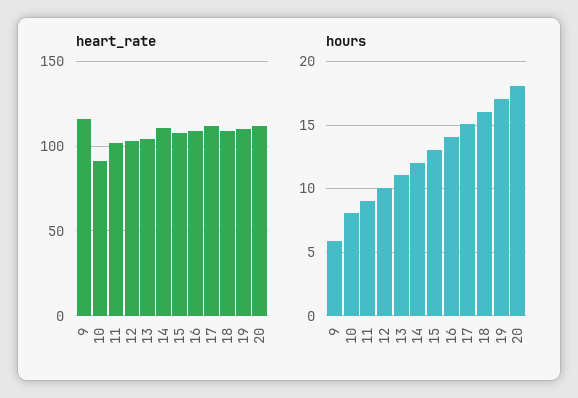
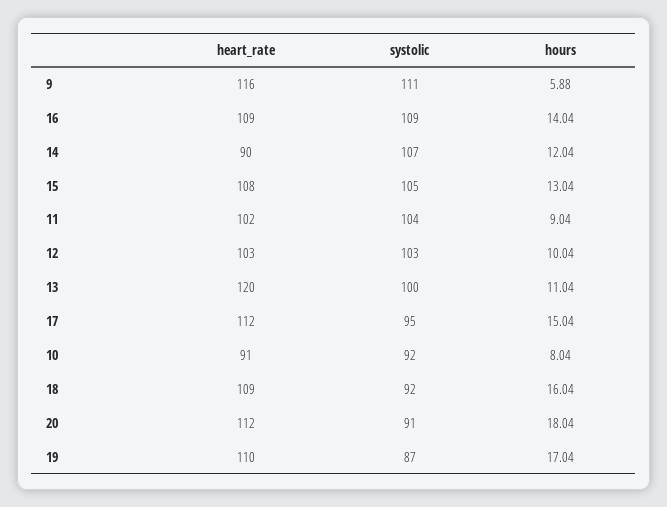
heart_rate, 13: 105 -> 120
heart_rate, 14: 110 -> 90
systolic, 9: none -> 111
systolic, 16: none -> 109
systolic, 14: none -> 107
systolic, 15: none -> 105
systolic, 11: none -> 104
systolic, 12: none -> 103
systolic, 13: none -> 100
systolic, 17: none -> 95
systolic, 10: none -> 92
systolic, 18: none -> 92
systolic, 20: none -> 91
systolic, 19: none -> 87

